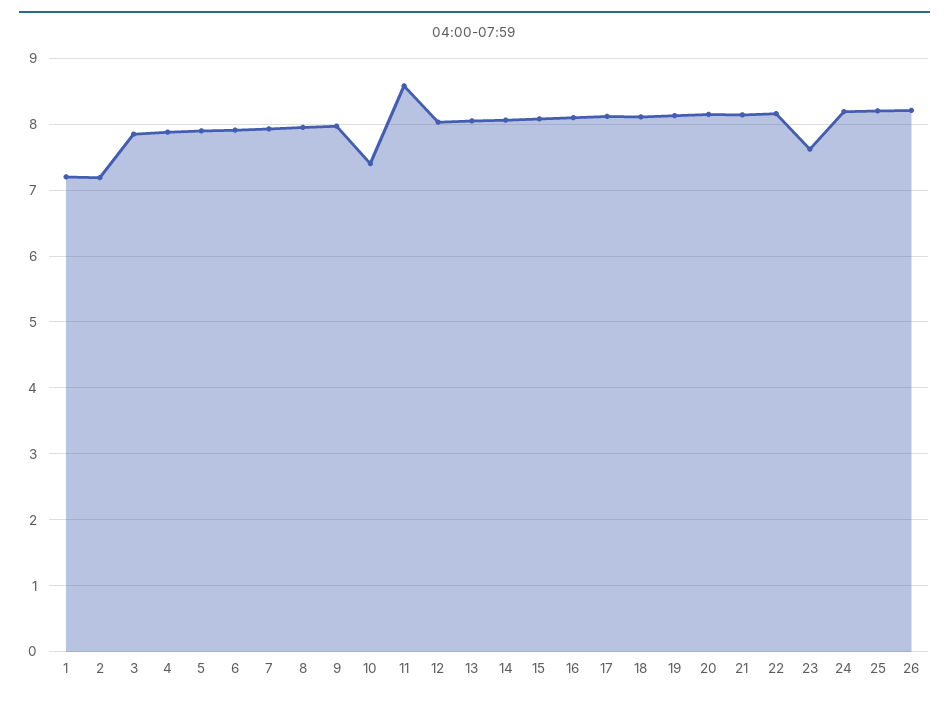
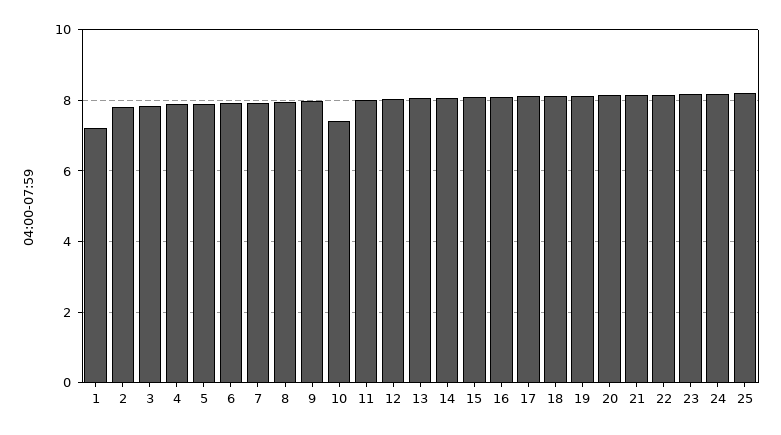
2: 7.2 -> 7.8
11: 8.6 -> 8
23: 7.6 -> 8.2
26: 8.2 -> none

